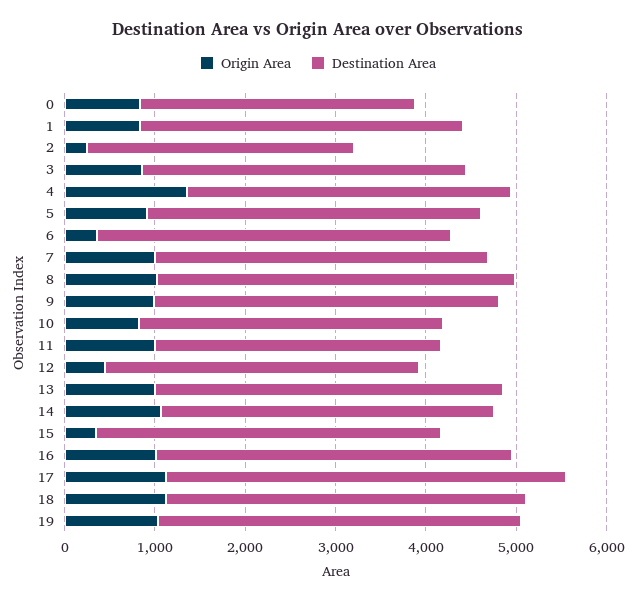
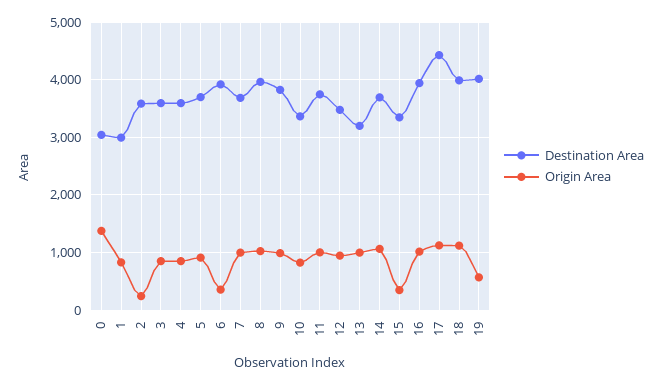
Origin Area, 0: 800 -> 1400
Destination Area, 1: 3600 -> 3000
Destination Area, 2: 3000 -> 3600
Origin Area, 4: 1400 -> 800
Destination Area, 11: 3200 -> 3800
Origin Area, 12: 400 -> 1000
Destination Area, 13: 3800 -> 3200
Destination Area, 15: 3800 -> 3400
Origin Area, 19: 1000 -> 600

